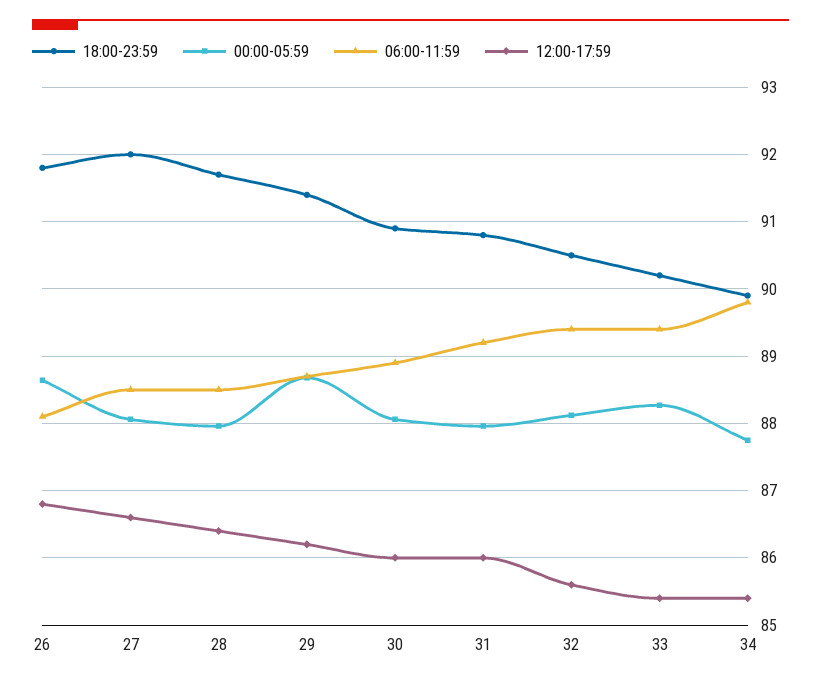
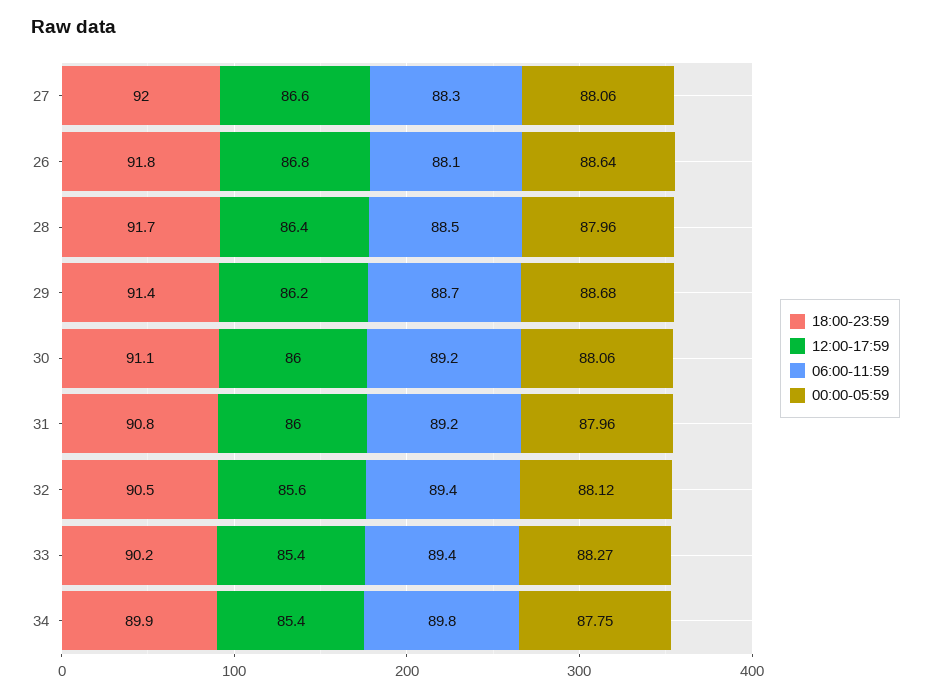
06:00-11:59, 27: 88.5 -> 88.3
18:00-23:59, 30: 90.9 -> 91.1
06:00-11:59, 30: 88.9 -> 89.2

